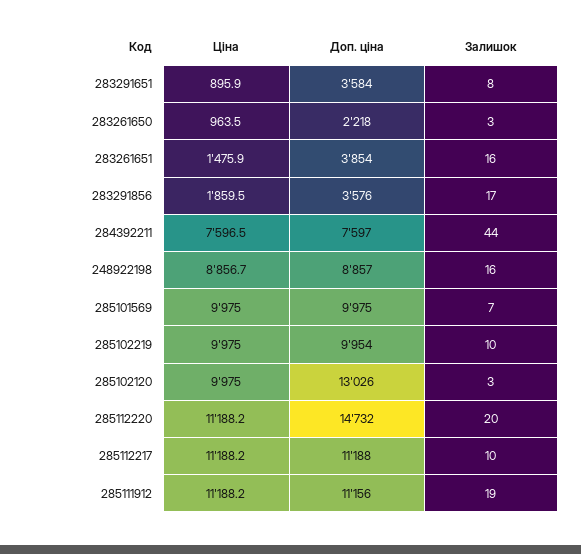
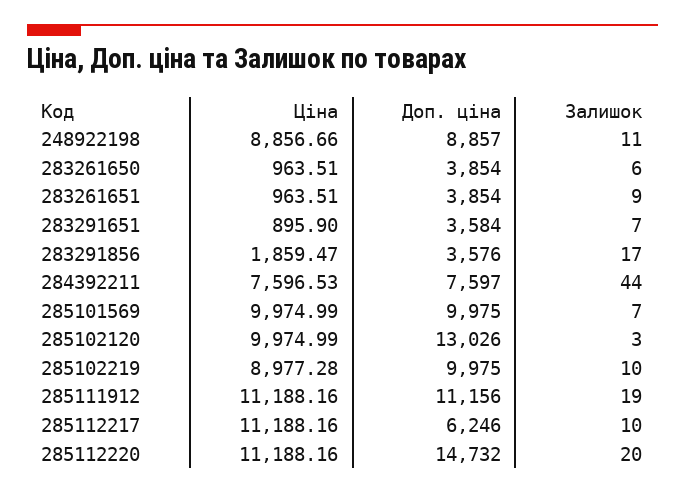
Залишок, 283291651: 8 -> 7
Доп. ціна, 283261650: 2218 -> 3854
Залишок, 283261650: 3 -> 6
Ціна, 283261651: 1475.9 -> 963.51
Залишок, 283261651: 16 -> 9
Залишок, 248922198: 16 -> 11
Ціна, 285102219: 9975 -> 8977.28
Доп. ціна, 285102219: 9954 -> 9975
Доп. ціна, 285112217: 11188 -> 6246

